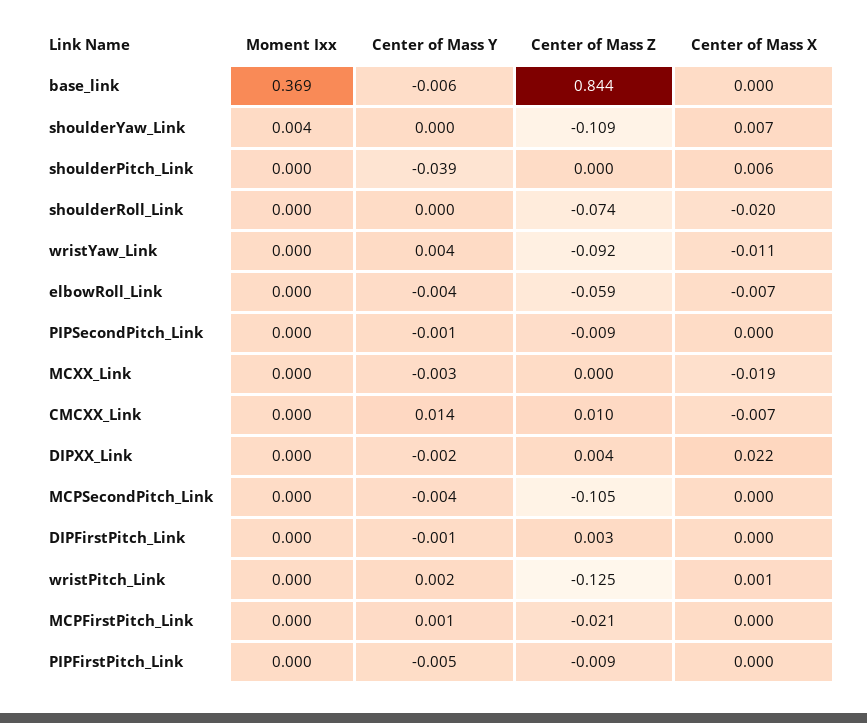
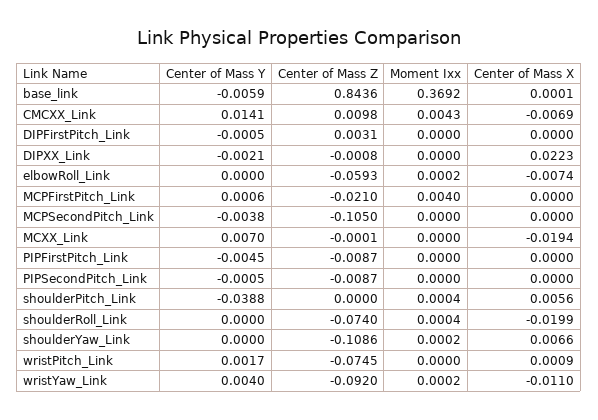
Moment Ixx, shoulderYaw_Link: 0.004 -> 0.0002
Center of Mass Y, elbowRoll_Link: -0.004 -> 0
Center of Mass Y, MCXX_Link: -0.003 -> 0.007
Moment Ixx, CMCXX_Link: 0 -> 0.0043
Center of Mass Z, DIPXX_Link: 0.004 -> -0.0008
Center of Mass Z, wristPitch_Link: -0.125 -> -0.0745
Moment Ixx, MCPFirstPitch_Link: 0 -> 0.004

